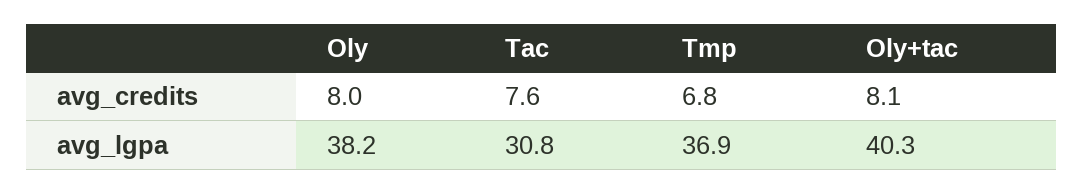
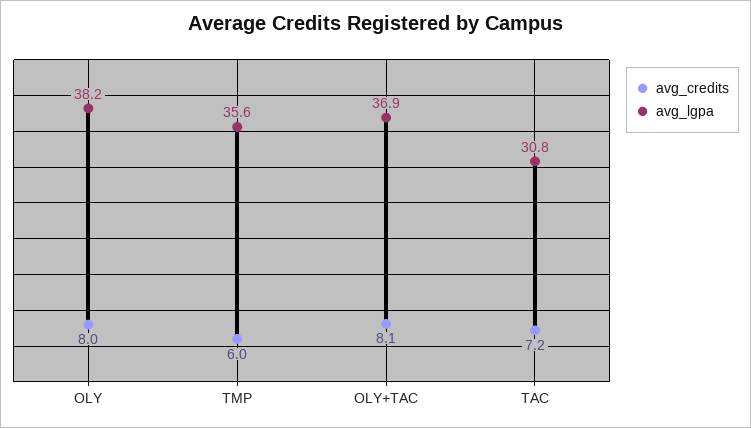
avg_credits, Tac: 7.6 -> 7.2
avg_credits, Tmp: 6.8 -> 6
avg_lgpa, Tmp: 36.9 -> 35.6
avg_lgpa, Oly+tac: 40.3 -> 36.9

